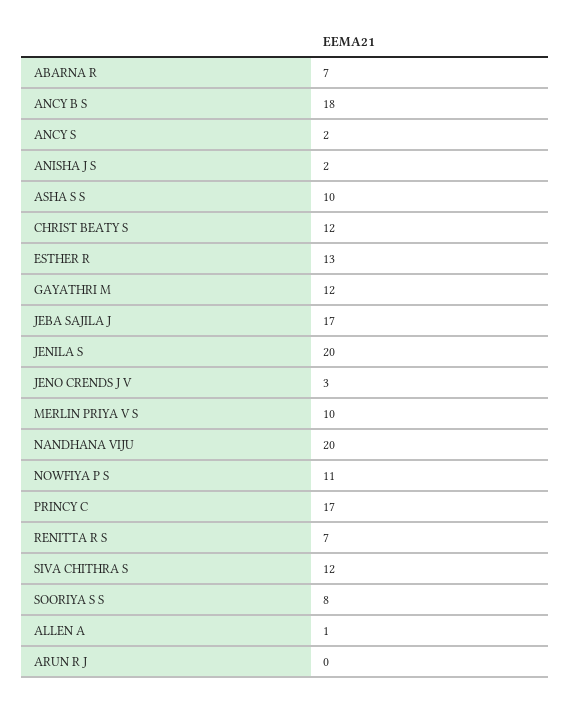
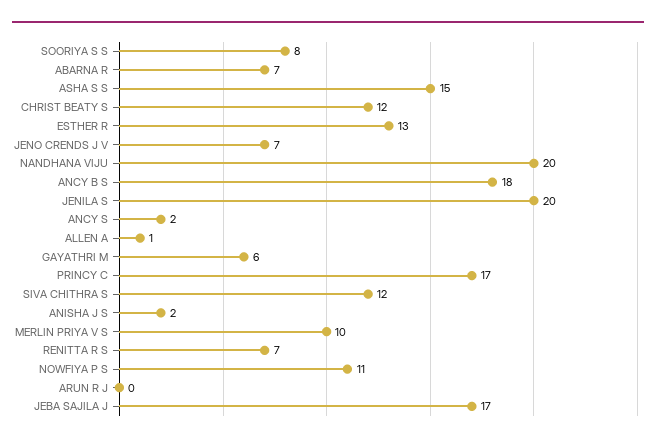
ASHA S S: 10 -> 15
GAYATHRI M: 12 -> 6
JENO CRENDS J V: 3 -> 7

